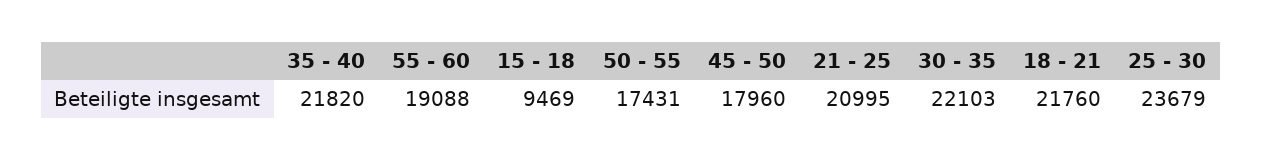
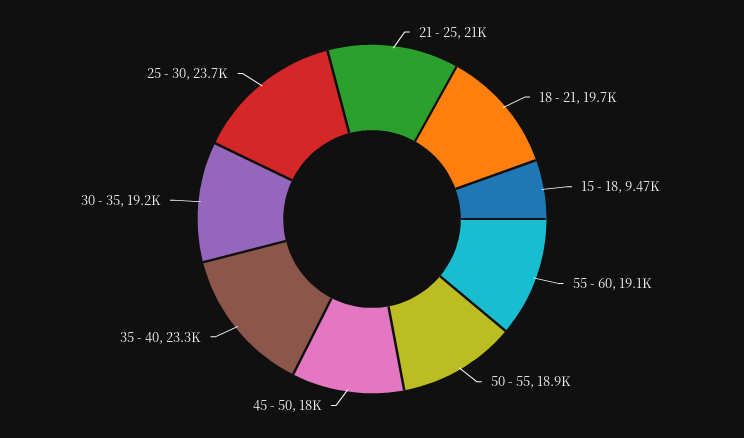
35 - 40: 21820 -> 23300
50 - 55: 17431 -> 18900
30 - 35: 22103 -> 19200
18 - 21: 21760 -> 19700

